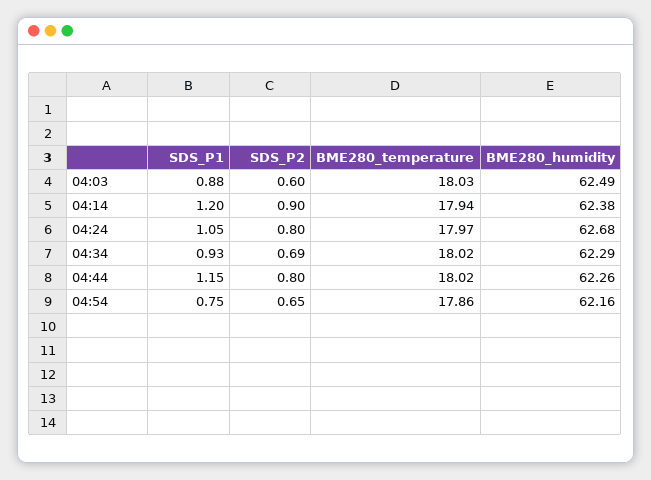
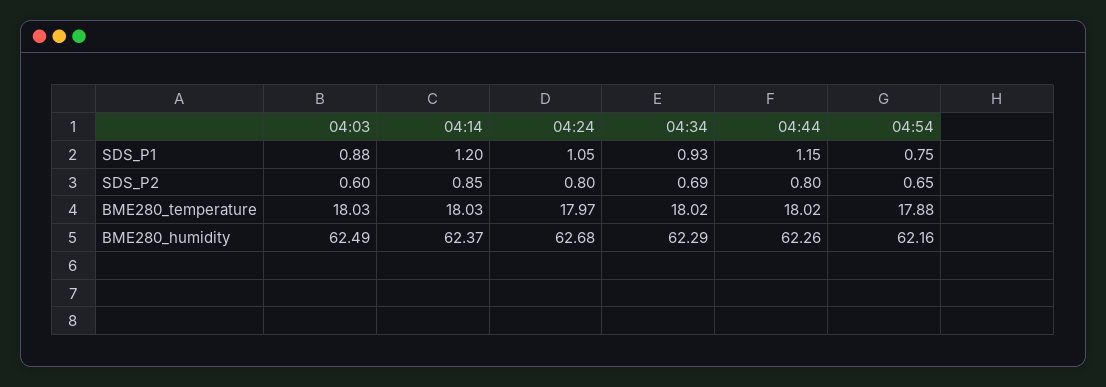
SDS_P2, 04:14: 0.9 -> 0.85
BME280_temperature, 04:14: 17.94 -> 18.03
BME280_humidity, 04:14: 62.38 -> 62.37
BME280_temperature, 04:54: 17.86 -> 17.88

